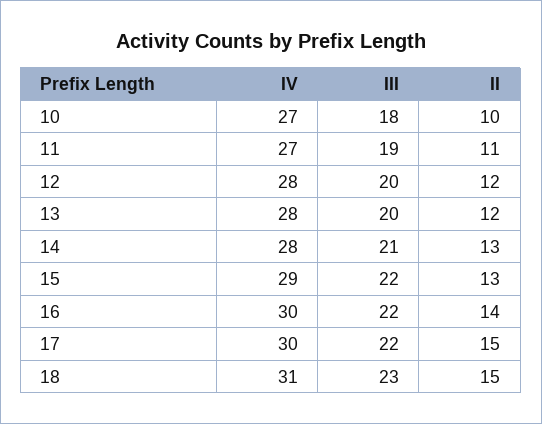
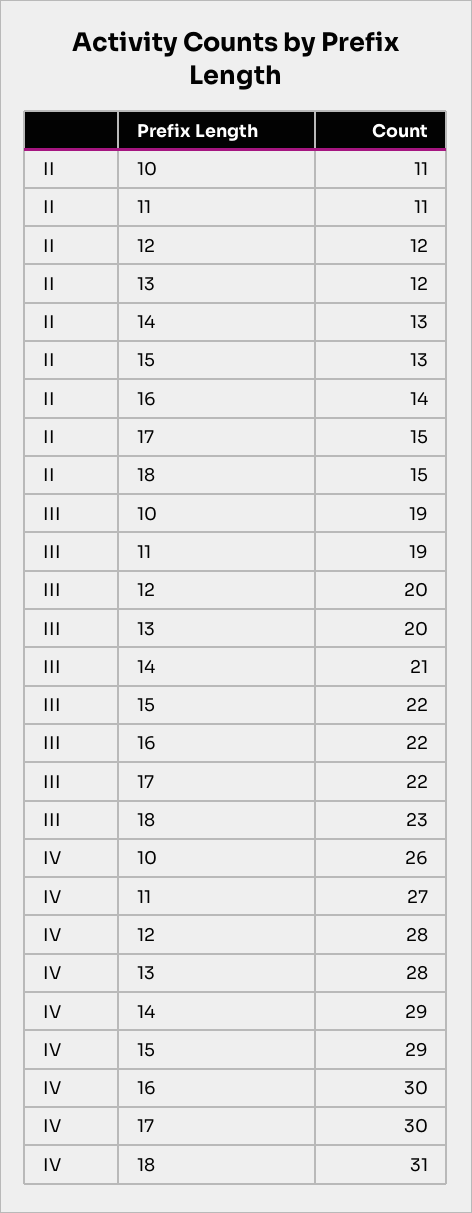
IV, 10: 27 -> 26
III, 10: 18 -> 19
II, 10: 10 -> 11
IV, 14: 28 -> 29

